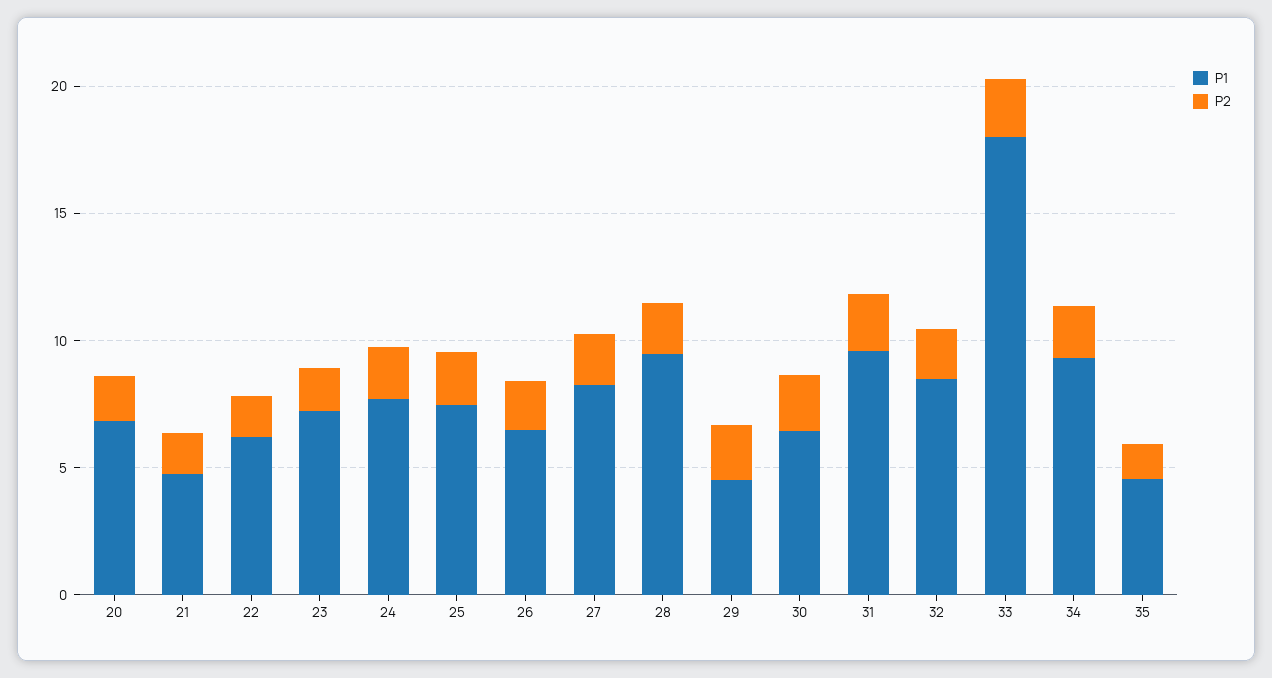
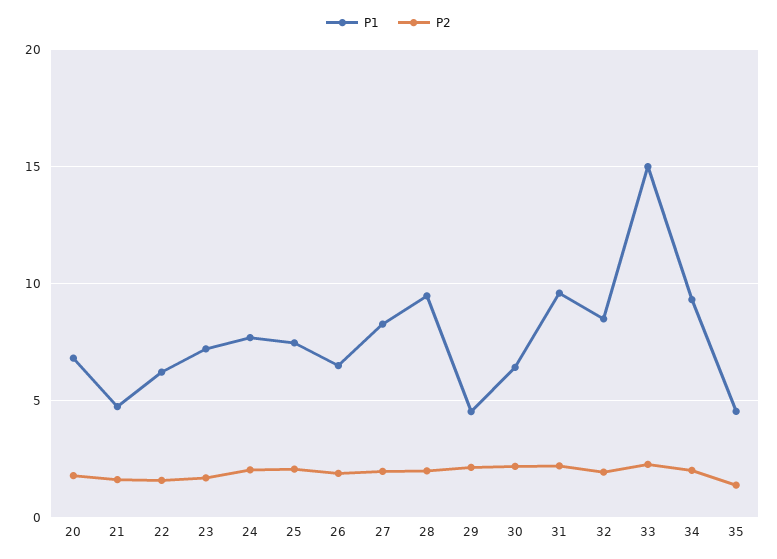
P1, 33: 18 -> 15

